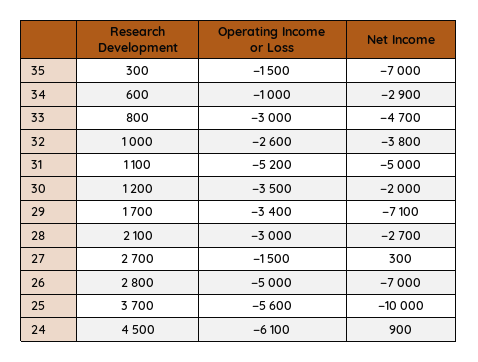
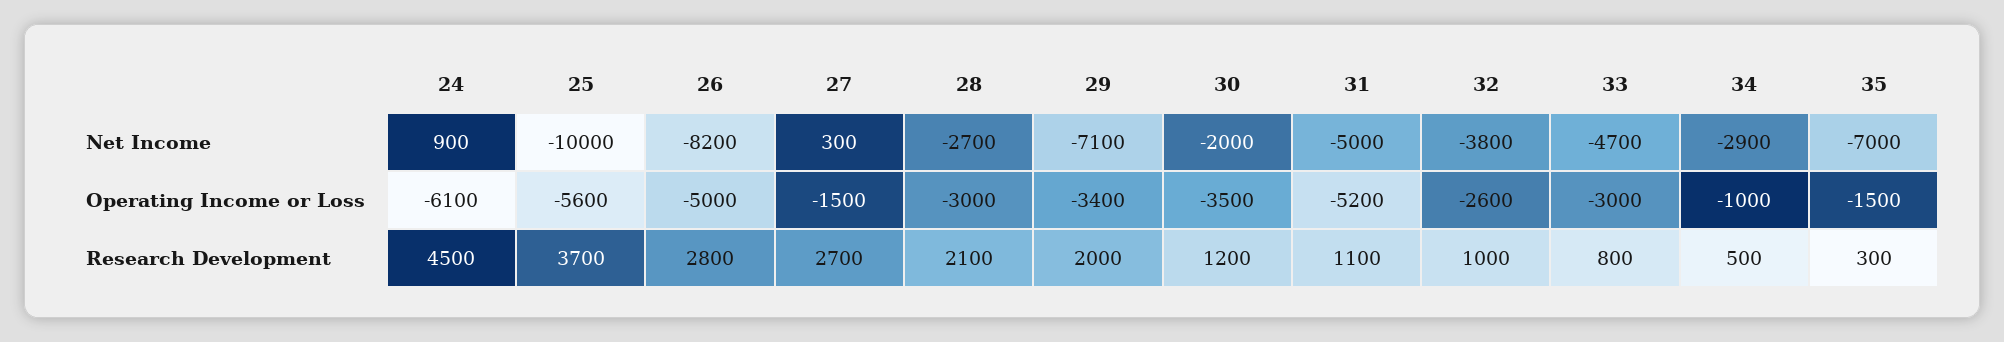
Research Development, 34: 600 -> 500
Research Development, 29: 1700 -> 2000
Net Income, 26: -7000 -> -8200

